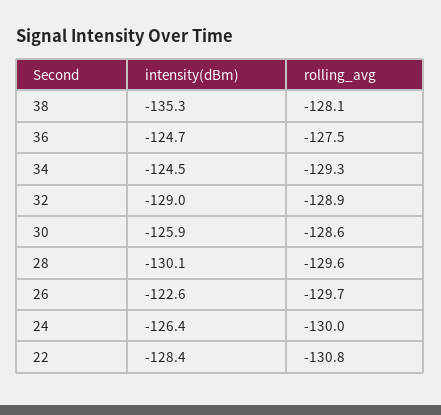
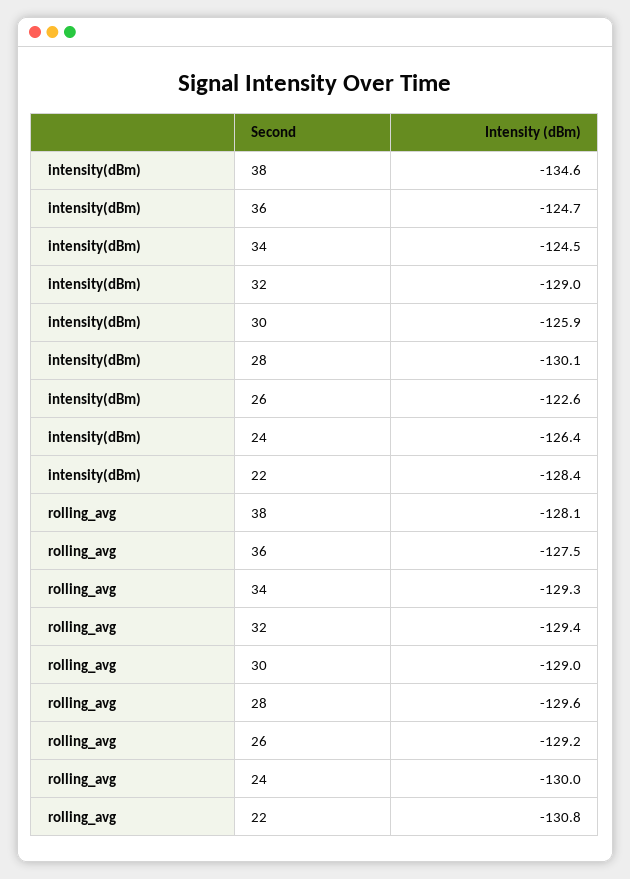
intensity(dBm), 38: -135.3 -> -134.6
rolling_avg, 32: -128.9 -> -129.4
rolling_avg, 30: -128.6 -> -129
rolling_avg, 26: -129.7 -> -129.2

